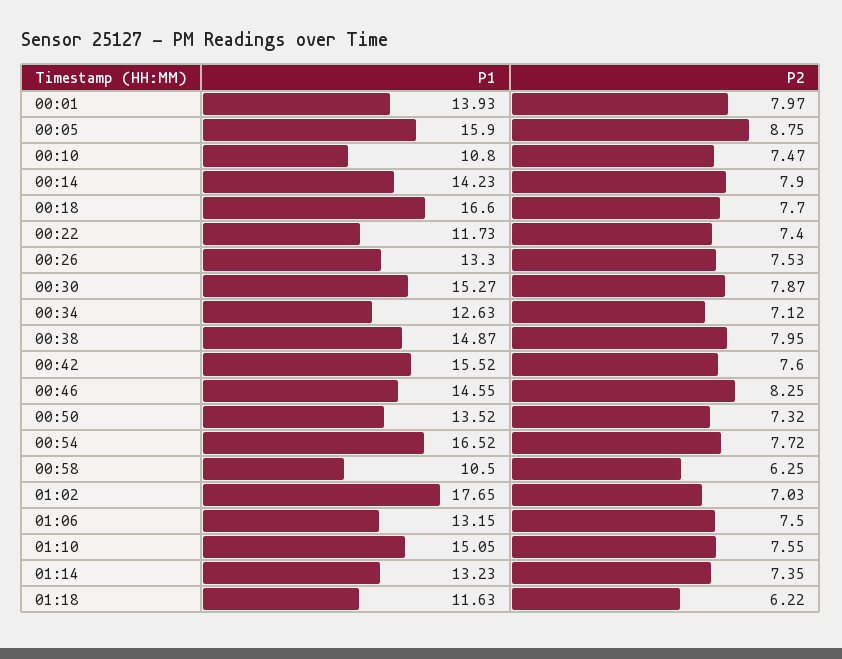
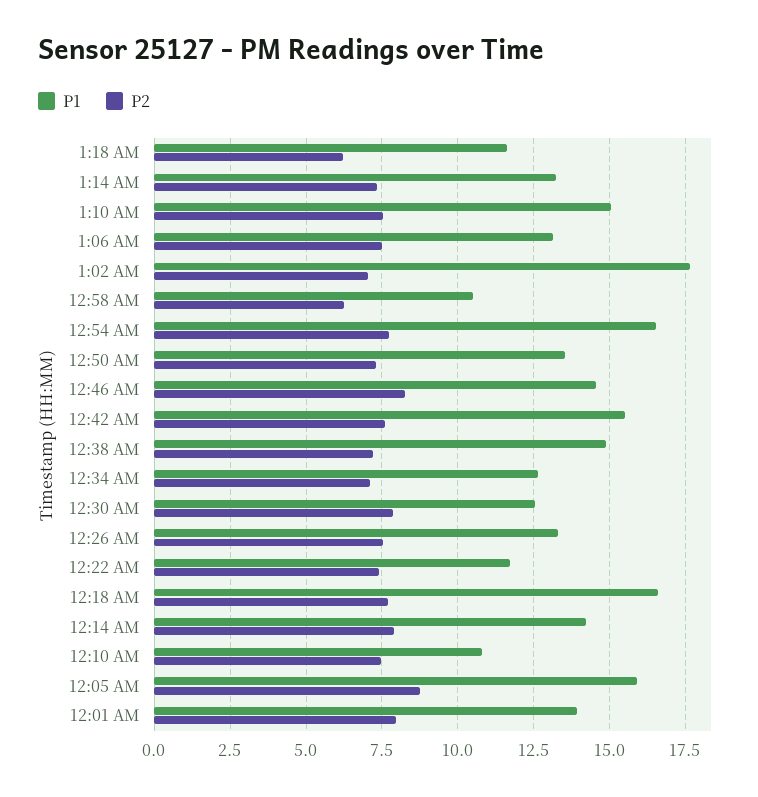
P1, 00:30: 15.27 -> 12.5
P2, 00:38: 7.95 -> 7.25

